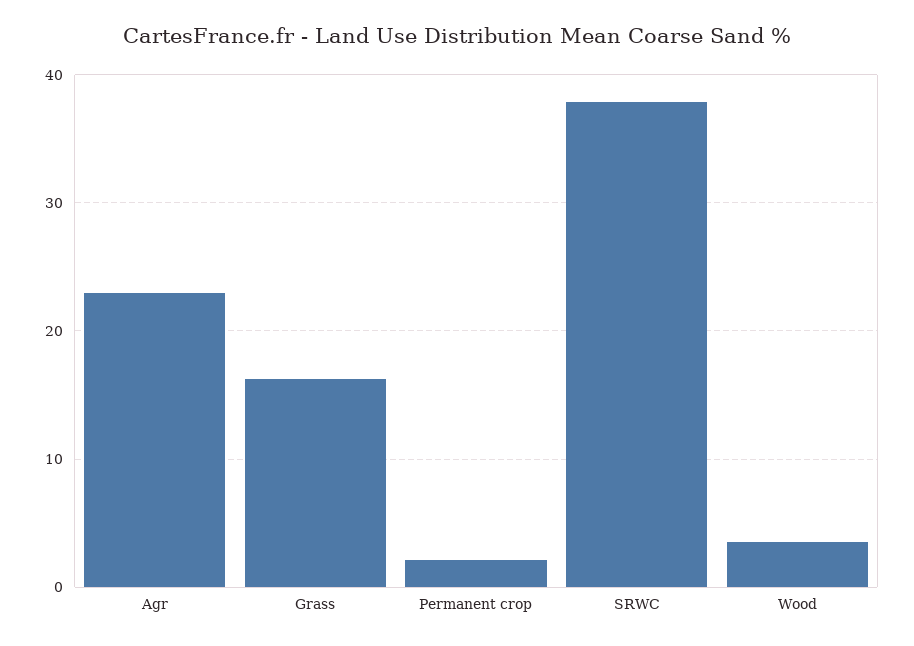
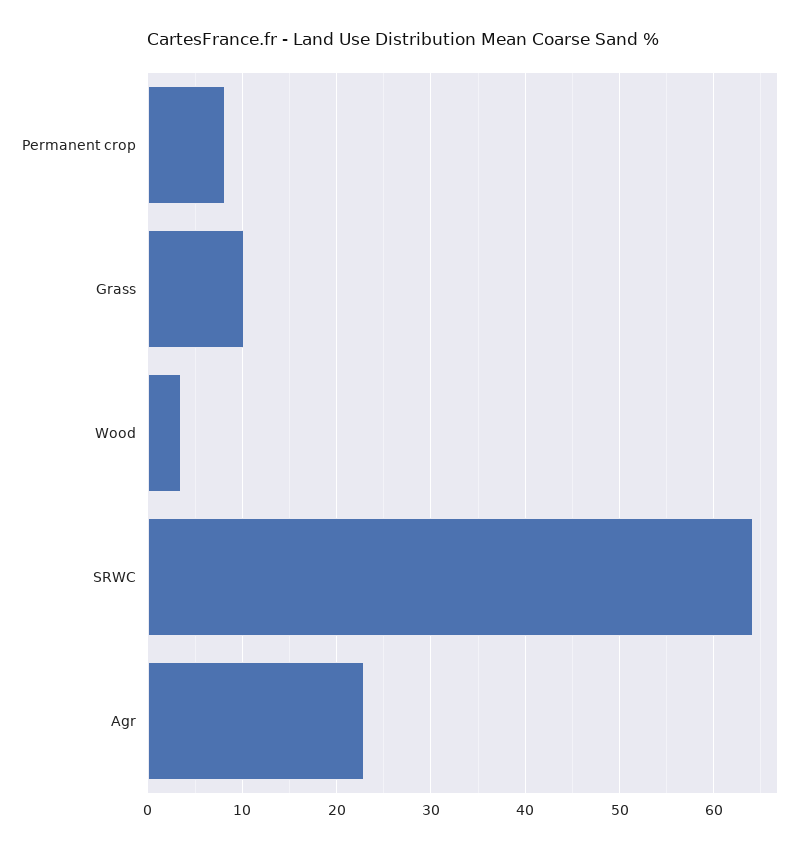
Grass: 16 -> 10
Permanent crop: 2 -> 8
SRWC: 38 -> 64

